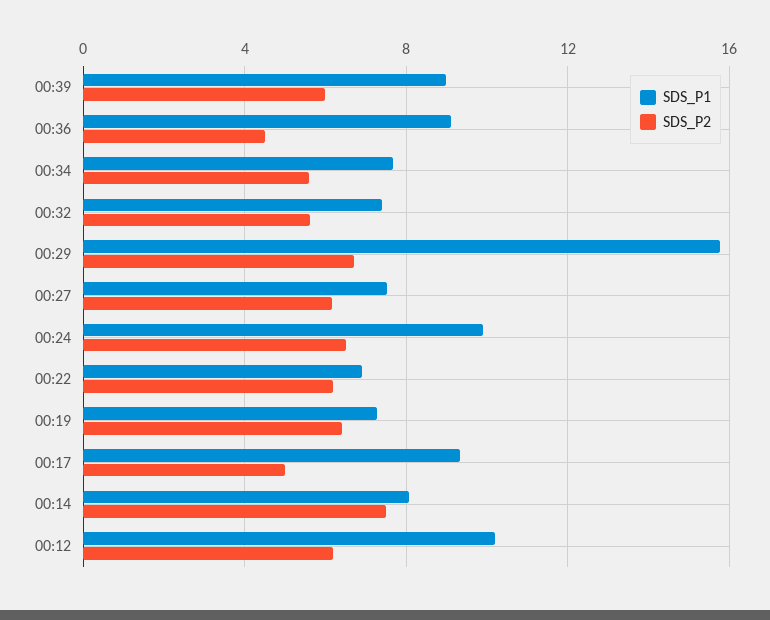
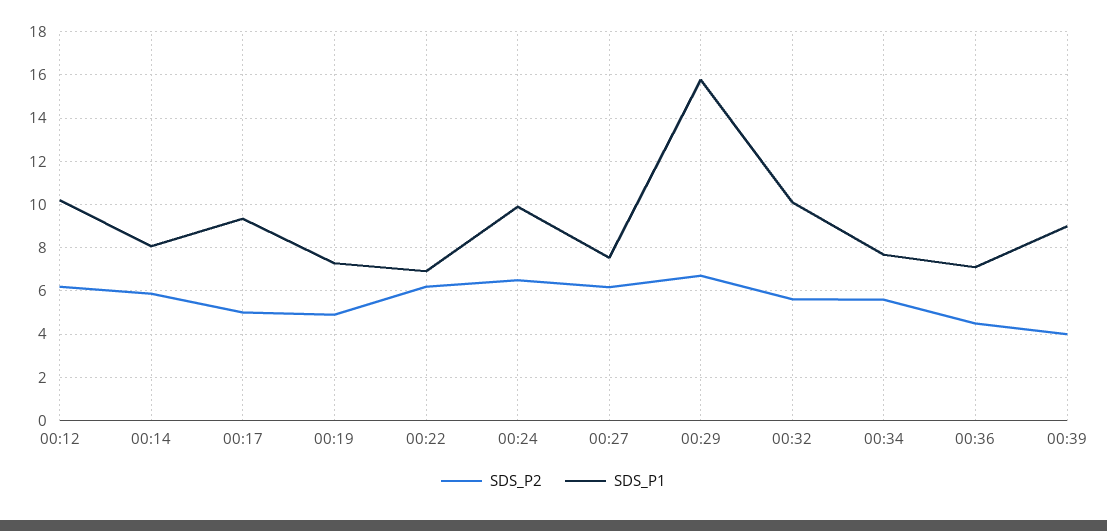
SDS_P2, 00:39: 6 -> 4
SDS_P1, 00:36: 9 -> 7
SDS_P1, 00:32: 7.5 -> 10
SDS_P2, 00:19: 6.5 -> 5
SDS_P2, 00:14: 7.5 -> 6

